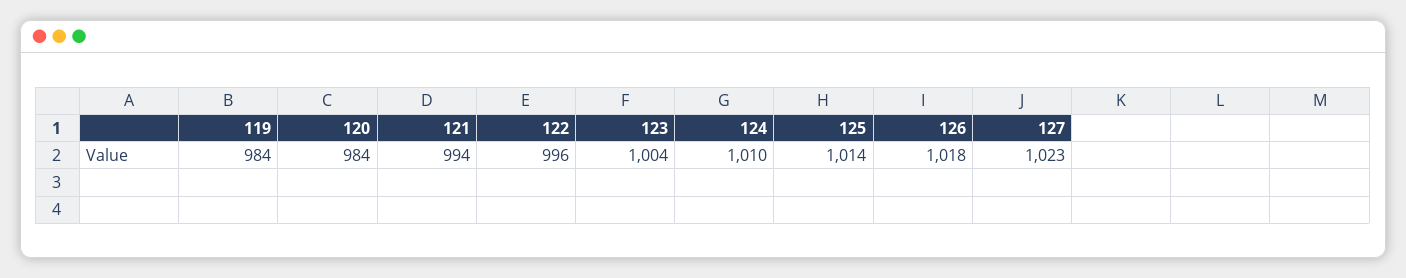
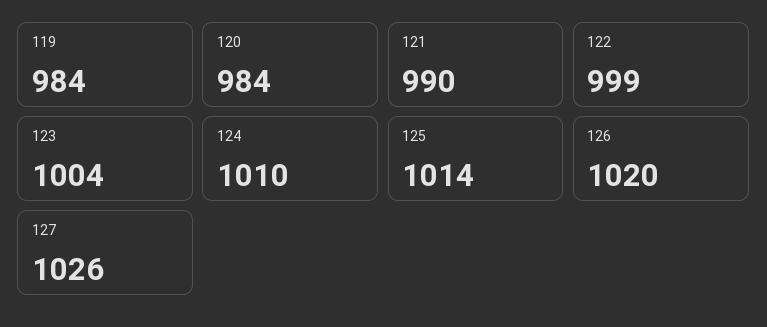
121: 994 -> 990
122: 996 -> 999
126: 1018 -> 1020
127: 1023 -> 1026

